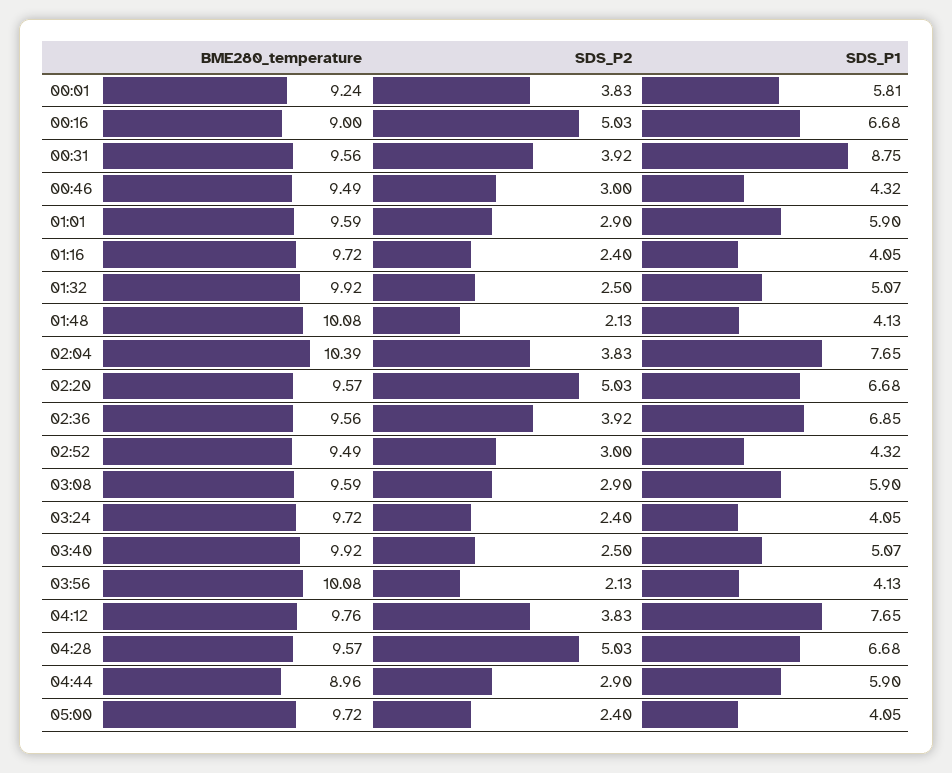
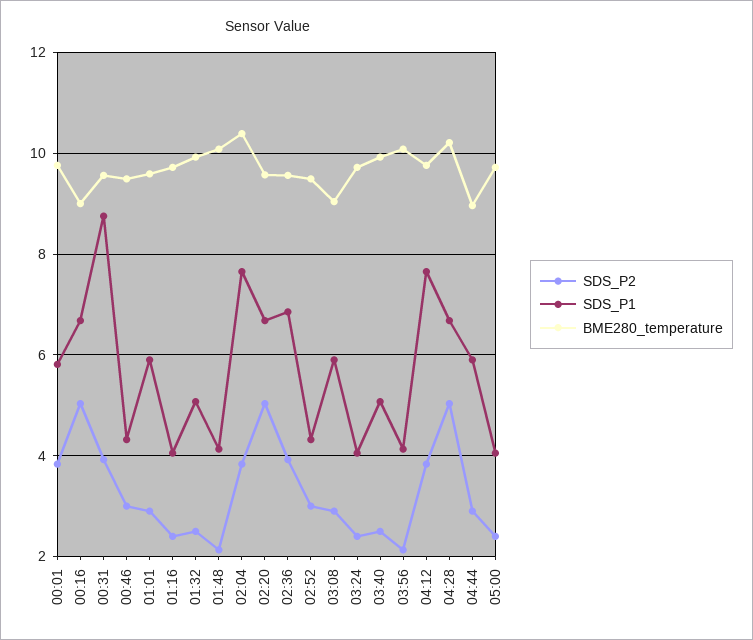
BME280_temperature, 00:01: 9.24 -> 9.8
BME280_temperature, 03:08: 9.59 -> 9
BME280_temperature, 04:28: 9.57 -> 10.2

